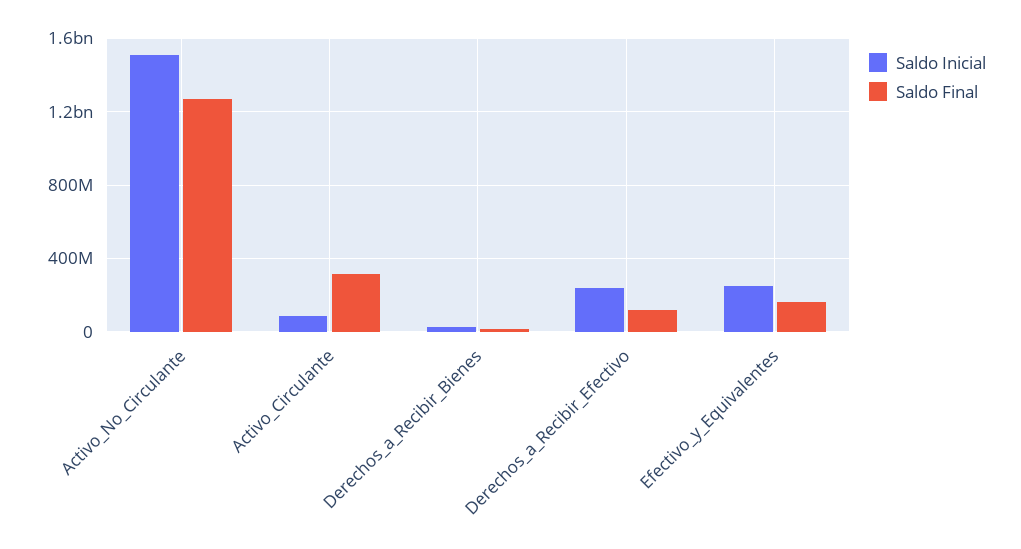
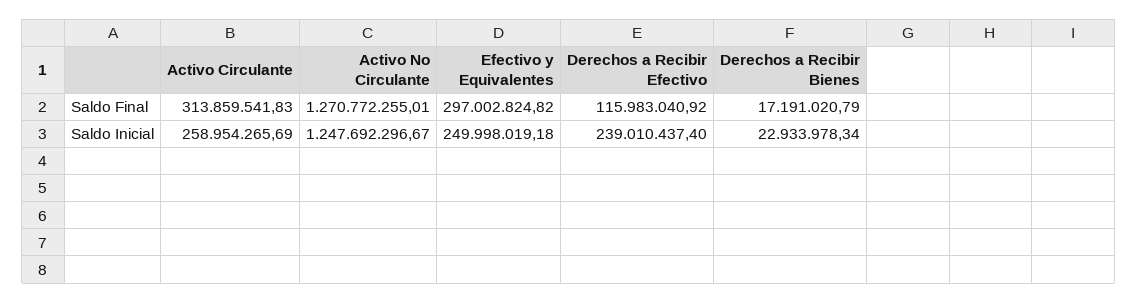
Saldo Inicial, Activo_No_Circulante: 1500000000 -> 1247692296.67
Saldo Inicial, Activo_Circulante: 100000000 -> 258954265.69
Saldo Final, Efectivo_y_Equivalentes: 150000000 -> 297002824.82

